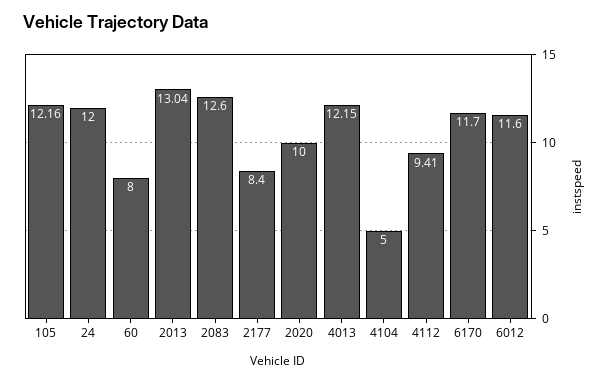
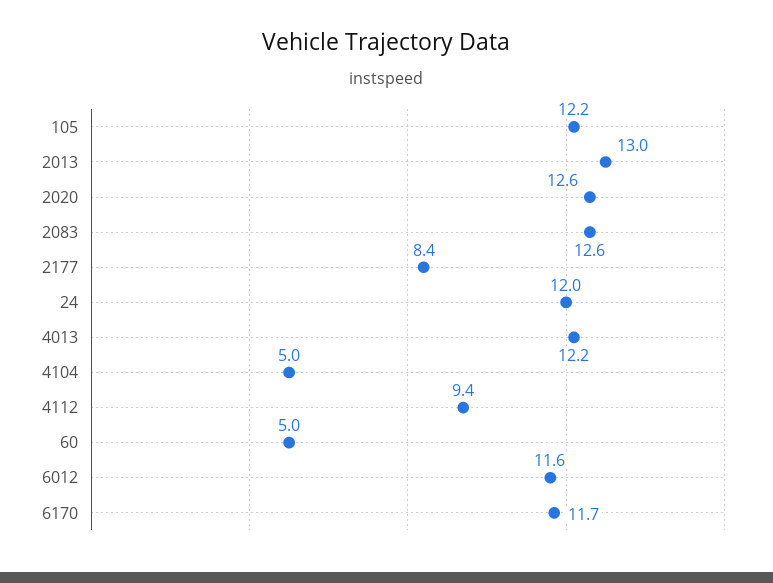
60: 8 -> 5
2020: 10 -> 12.6

